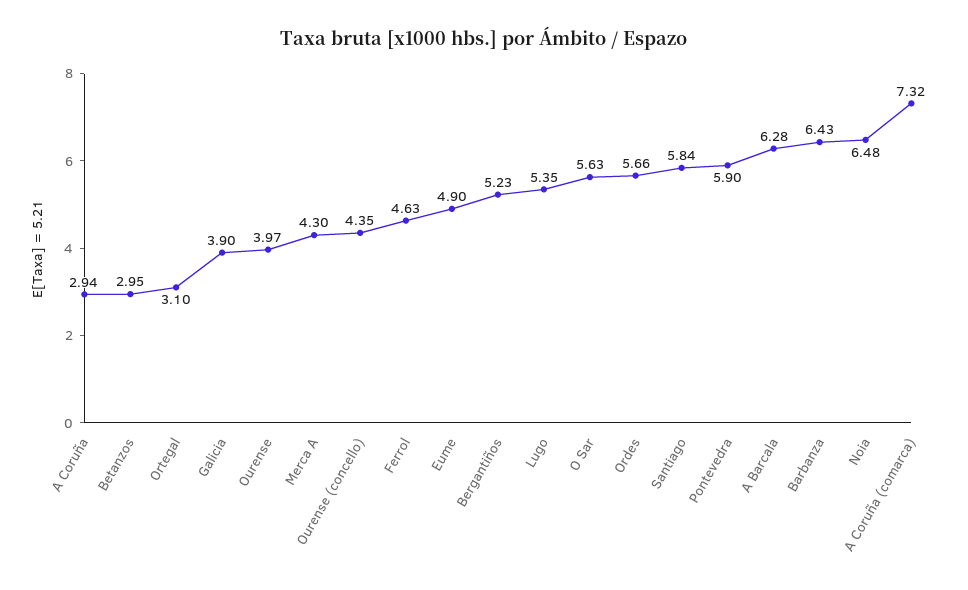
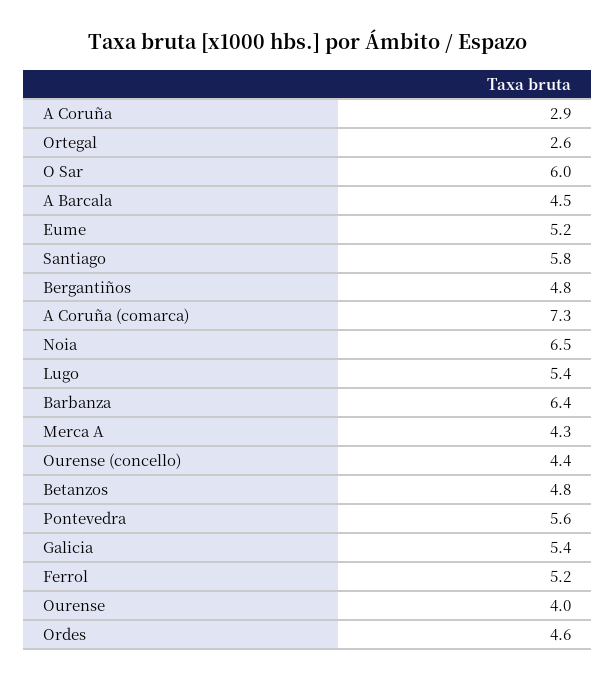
Betanzos: 2.95 -> 4.8
Ortegal: 3.1 -> 2.6
Galicia: 3.9 -> 5.4
Ferrol: 4.63 -> 5.2
Eume: 4.9 -> 5.2
Bergantiños: 5.23 -> 4.8
O Sar: 5.63 -> 6
Ordes: 5.66 -> 4.6
Pontevedra: 5.9 -> 5.6
A Barcala: 6.28 -> 4.5

